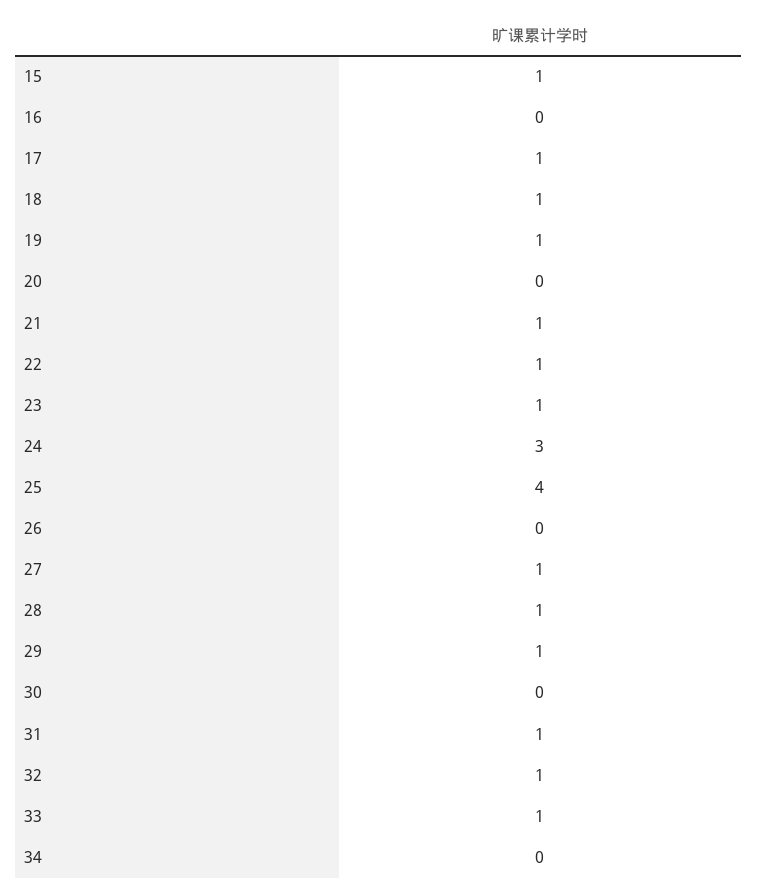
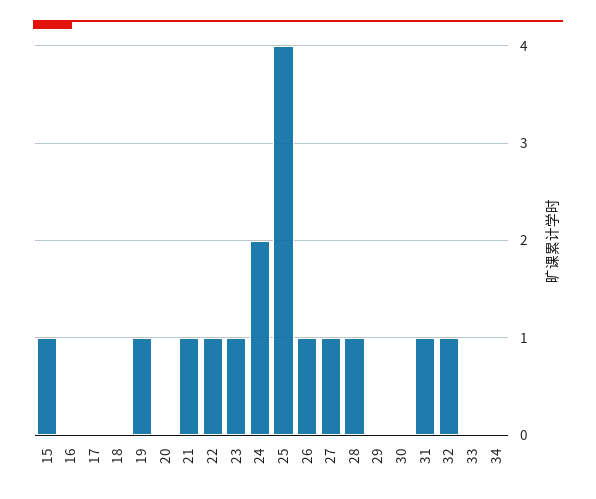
17: 1 -> 0
18: 1 -> 0
24: 3 -> 2
26: 0 -> 1
29: 1 -> 0
33: 1 -> 0

